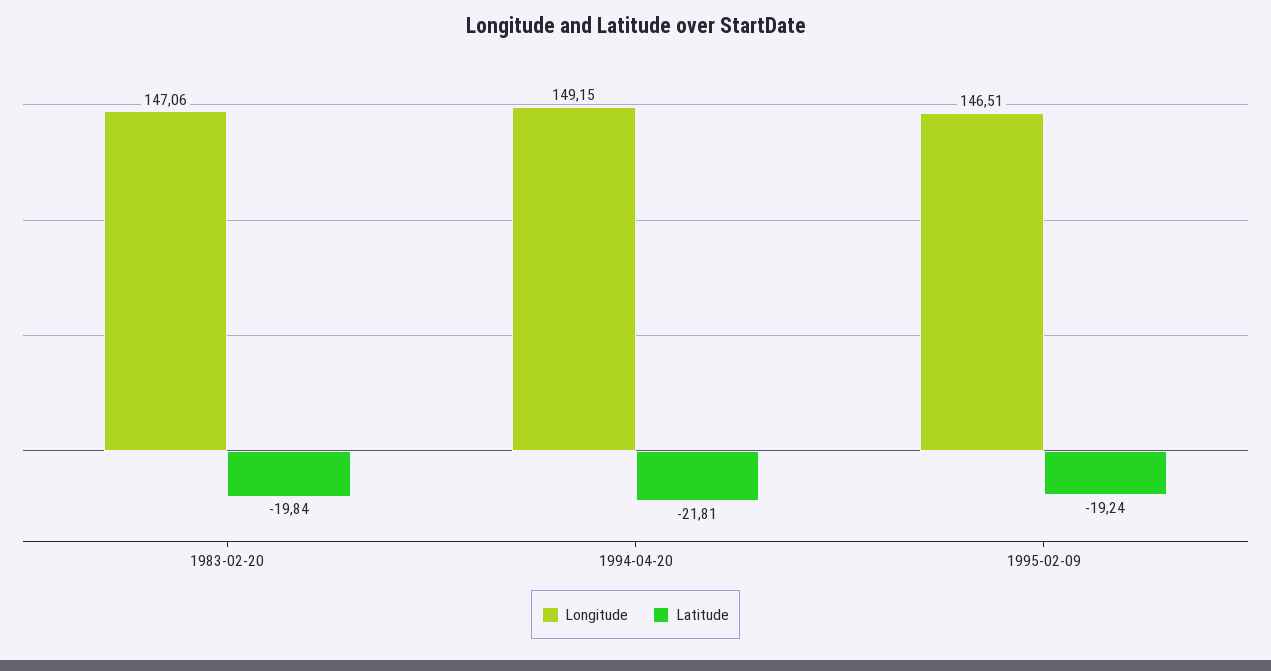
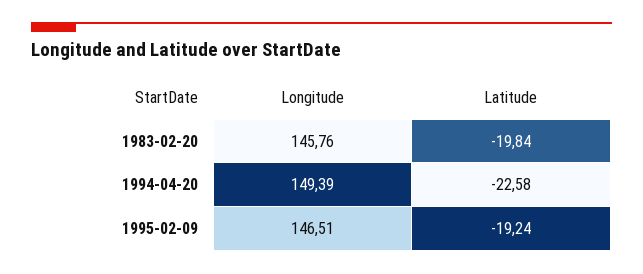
Longitude, 1983-02-20: 147.06 -> 145.76
Longitude, 1994-04-20: 149.15 -> 149.39
Latitude, 1994-04-20: -21.81 -> -22.58

